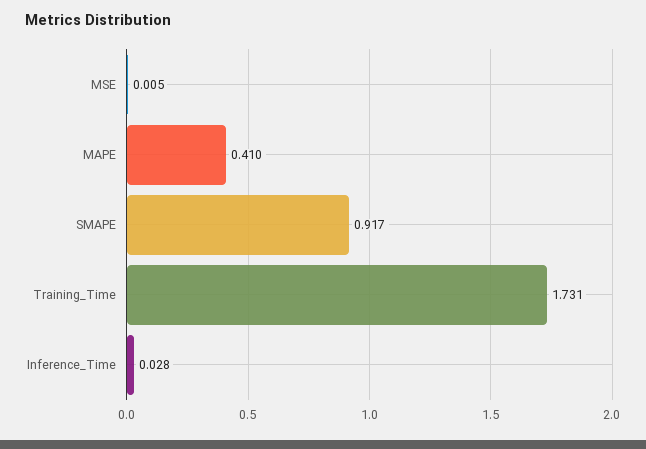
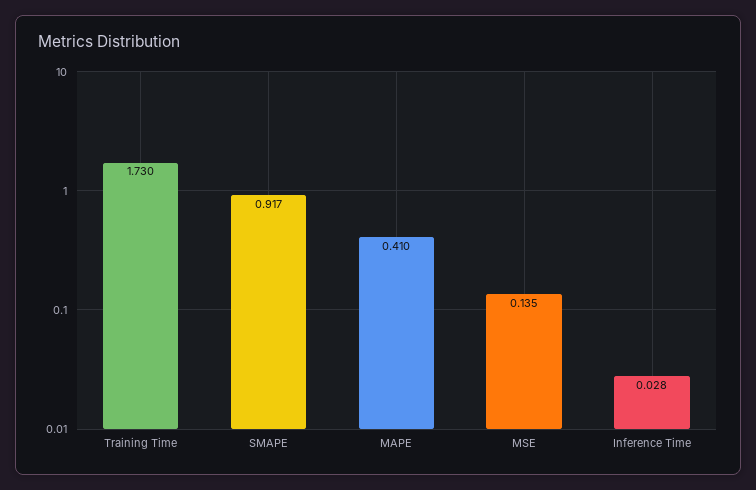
MSE: 0.005 -> 0.135
Training_Time: 1.731 -> 1.73

